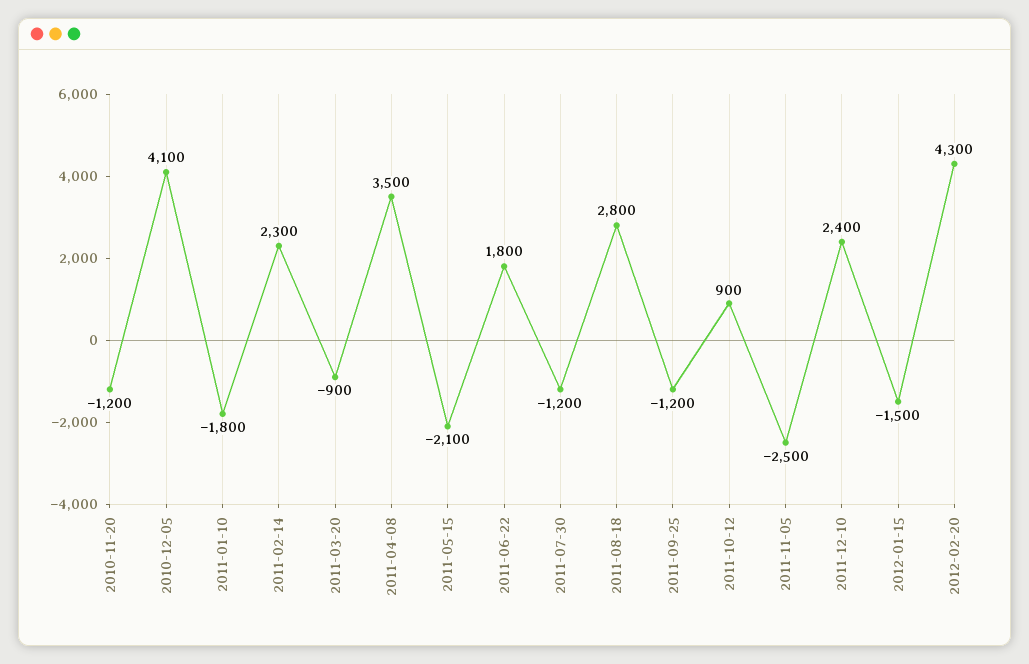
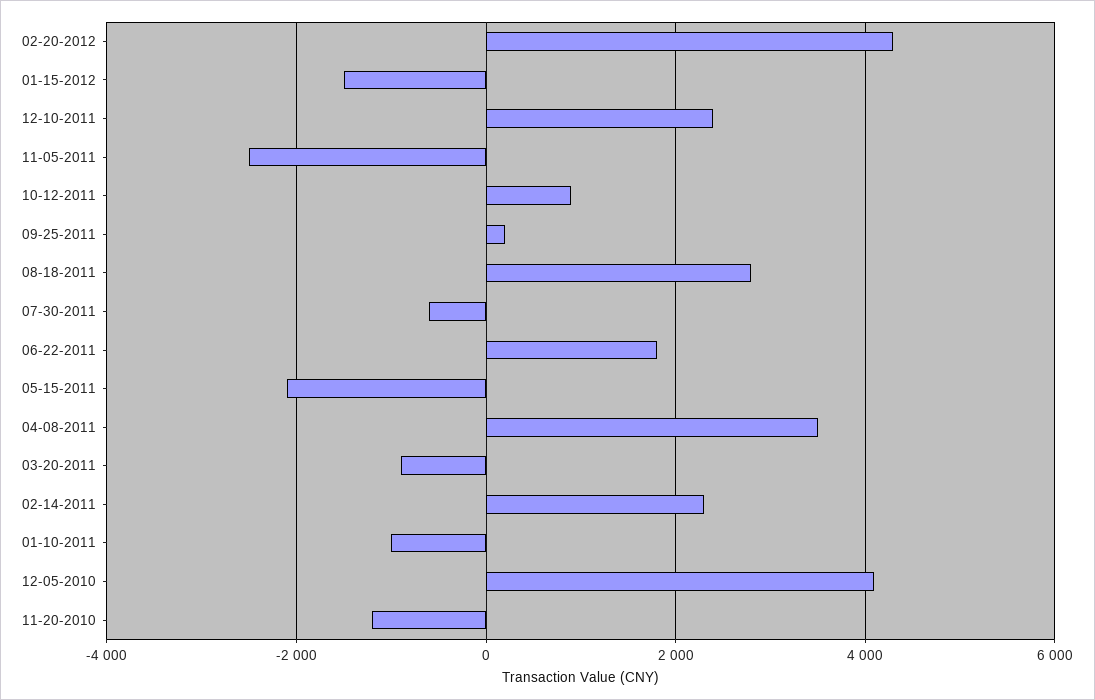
2011-01-10: -1800 -> -1000
2011-07-30: -1200 -> -600
2011-09-25: -1200 -> 200

